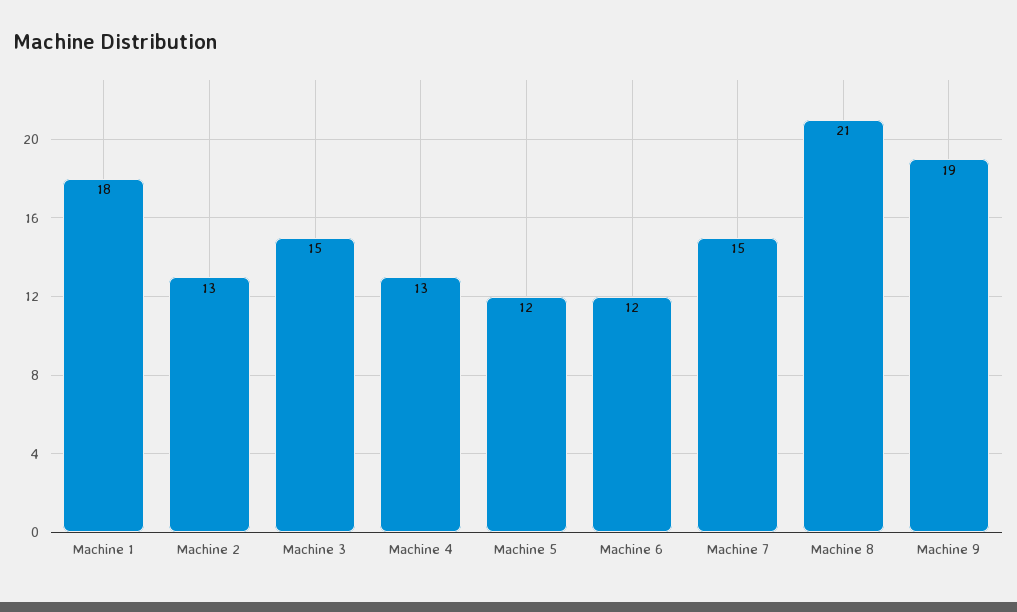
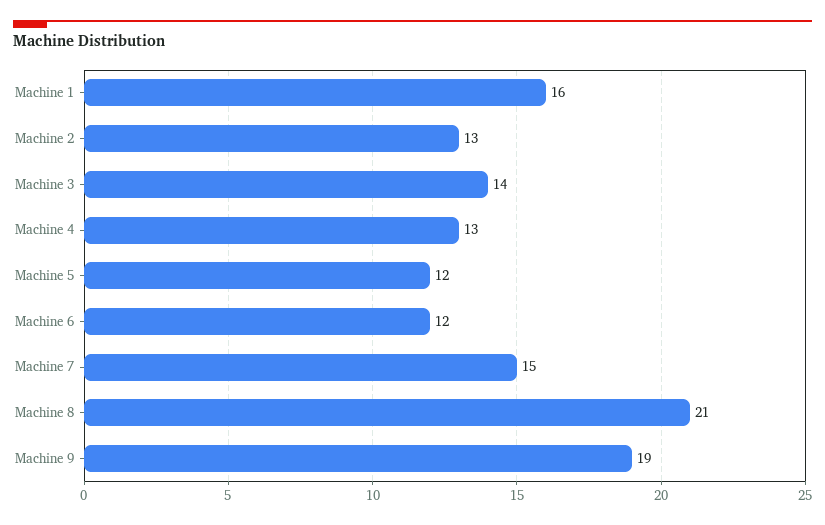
Machine 1: 18 -> 16
Machine 3: 15 -> 14

